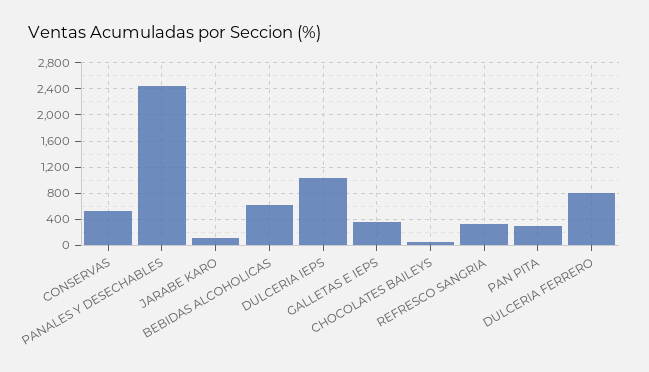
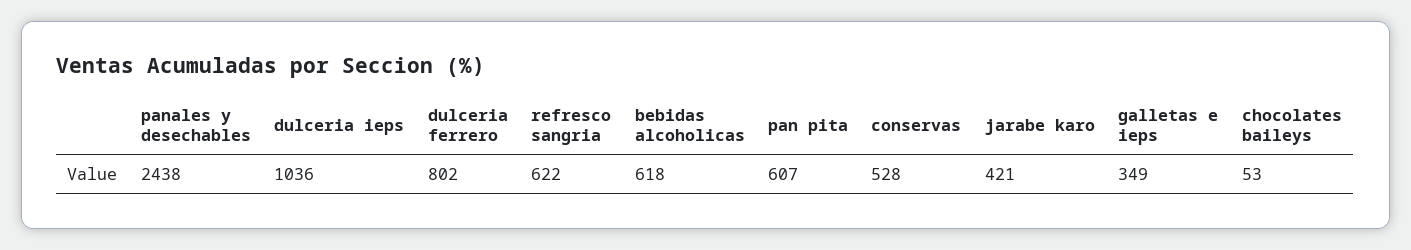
JARABE KARO: 100 -> 421
REFRESCO SANGRIA: 300 -> 622
PAN PITA: 300 -> 607

